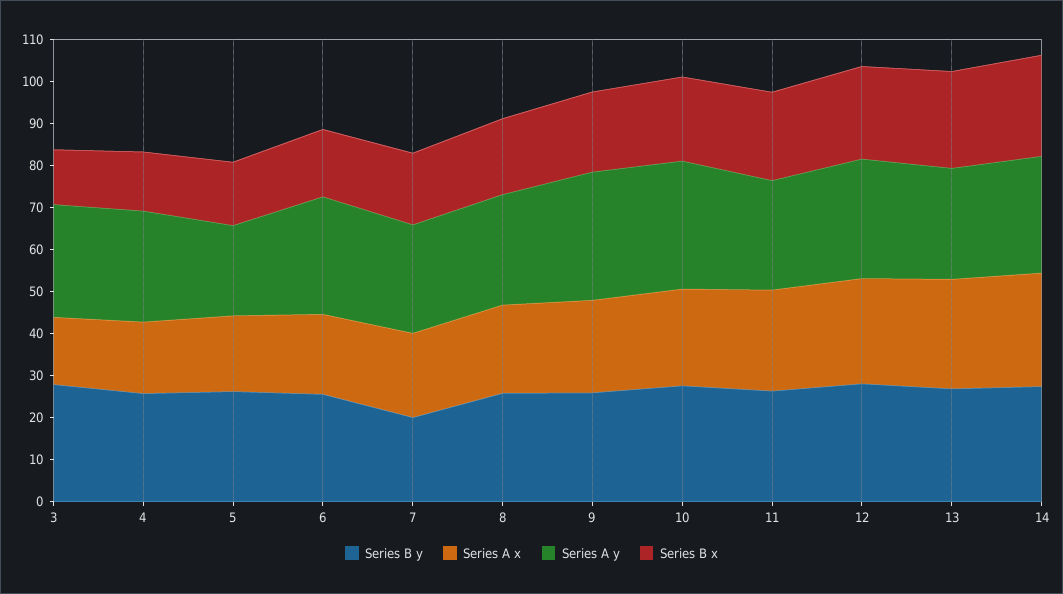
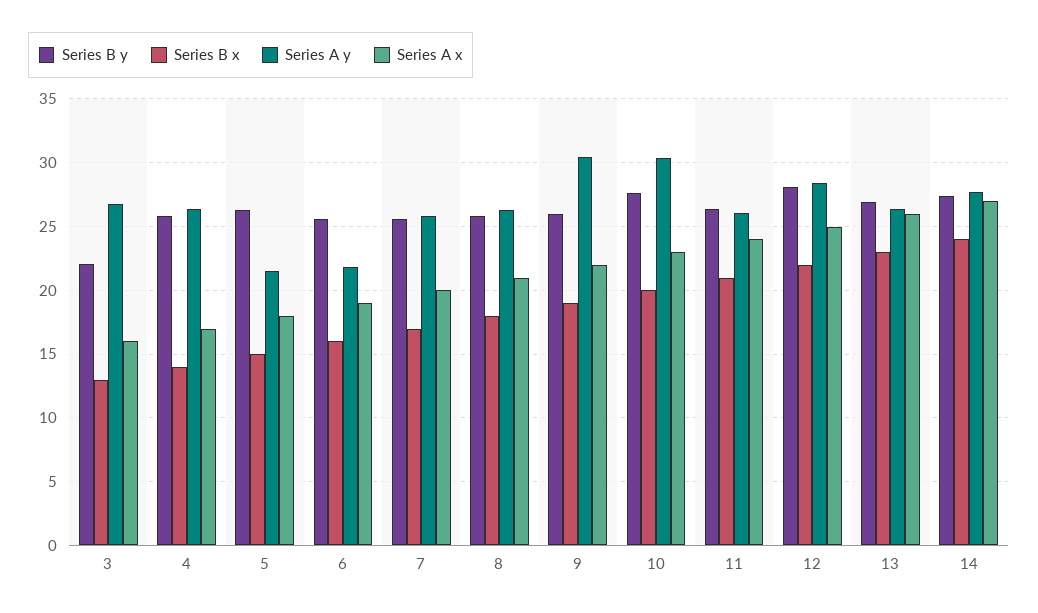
Series B y, 3: 28 -> 22
Series A y, 6: 28 -> 22
Series B y, 7: 20 -> 25.5

